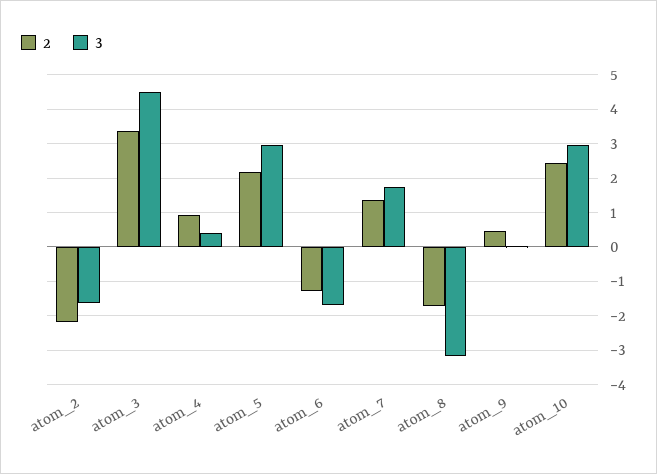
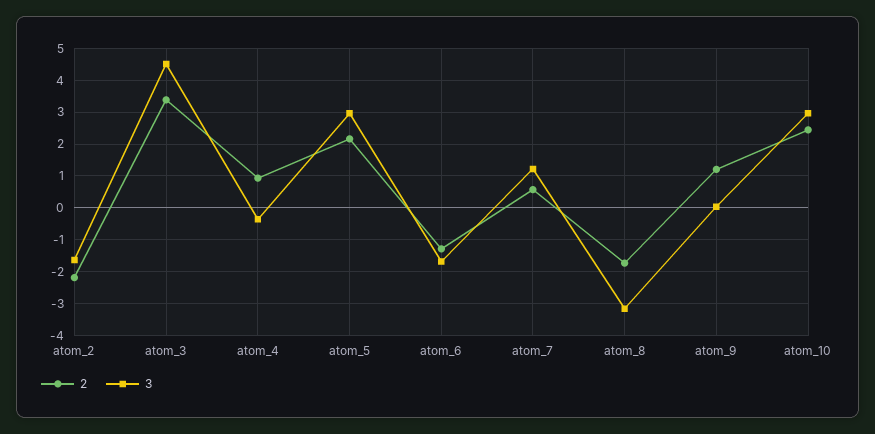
3, atom_4: 0.4 -> -0.4
2, atom_7: 1.4 -> 0.6
3, atom_7: 1.8 -> 1.2
2, atom_9: 0.4 -> 1.2

